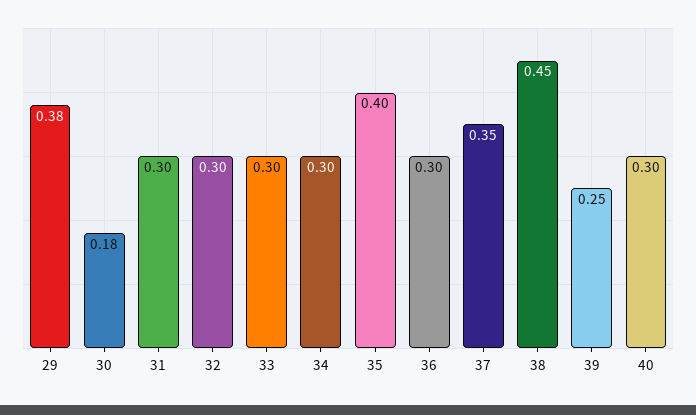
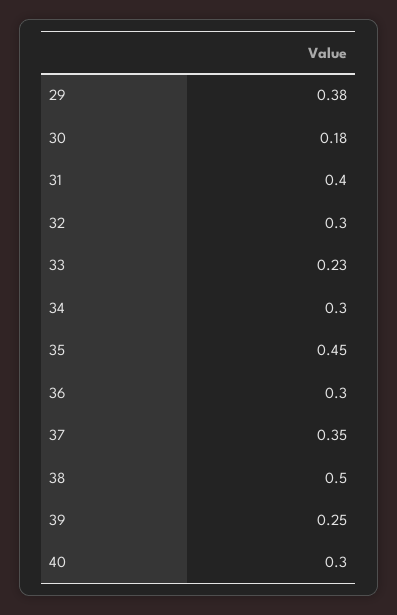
31: 0.3 -> 0.4
33: 0.3 -> 0.23
35: 0.4 -> 0.45
38: 0.45 -> 0.5

